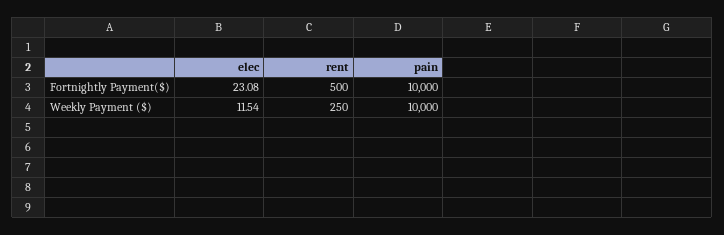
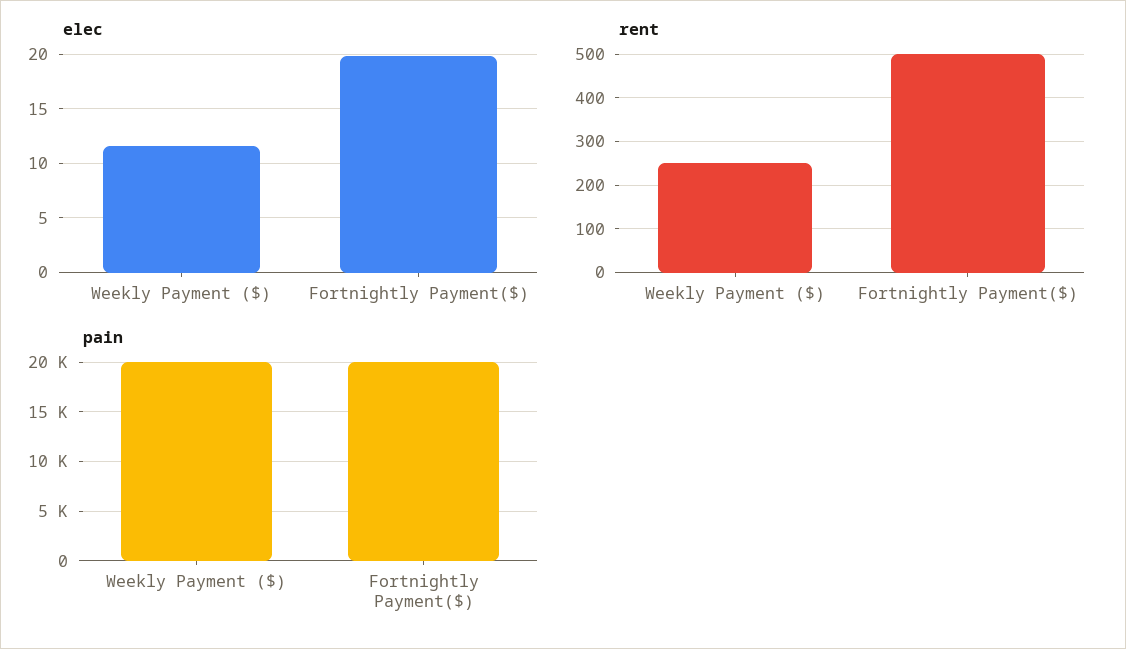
elec, Fortnightly Payment($): 23.08 -> 20
pain, Fortnightly Payment($): 10000 -> 20000
pain, Weekly Payment ($): 10000 -> 20000

